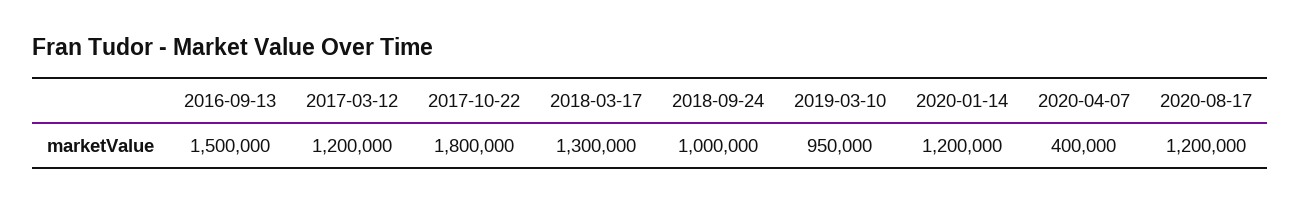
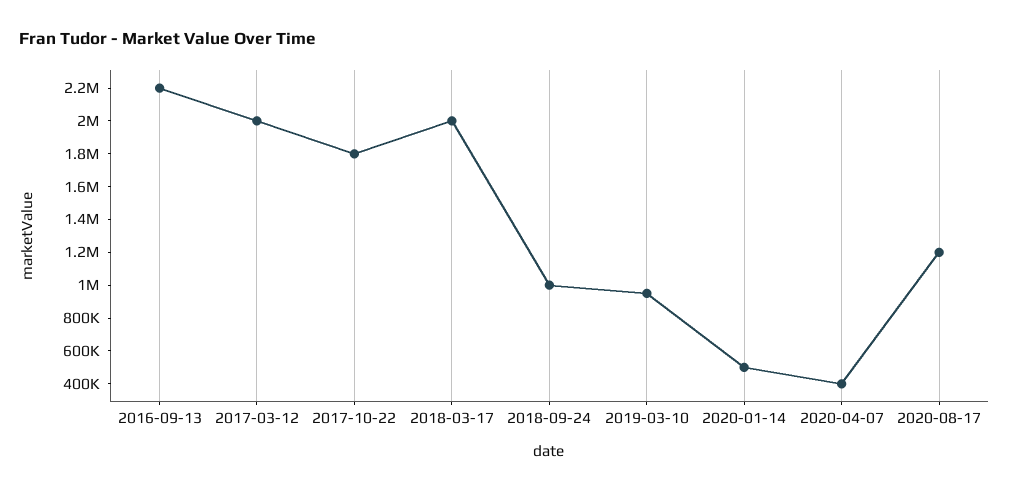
2016-09-13: 1500000 -> 2200000
2017-03-12: 1200000 -> 2000000
2018-03-17: 1300000 -> 2000000
2020-01-14: 1200000 -> 500000

